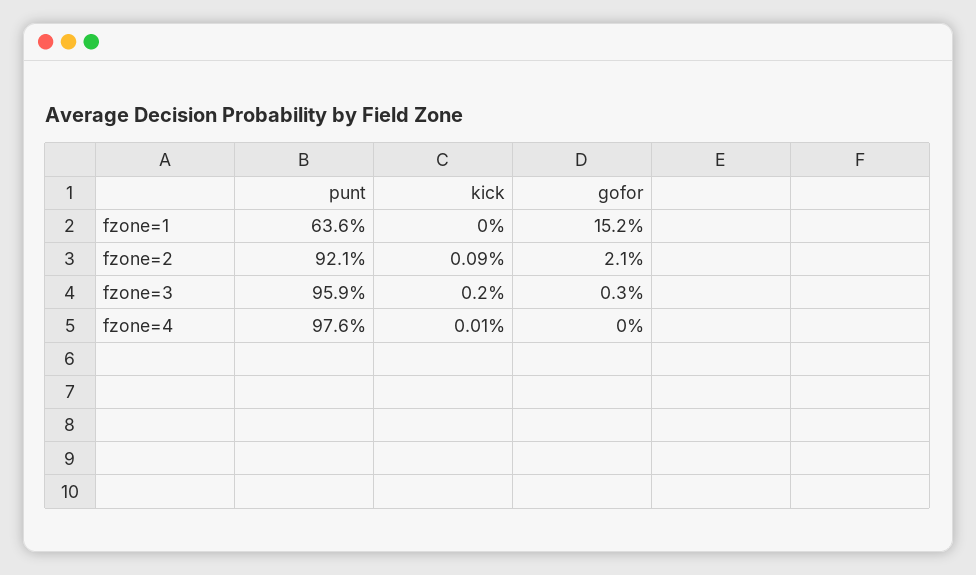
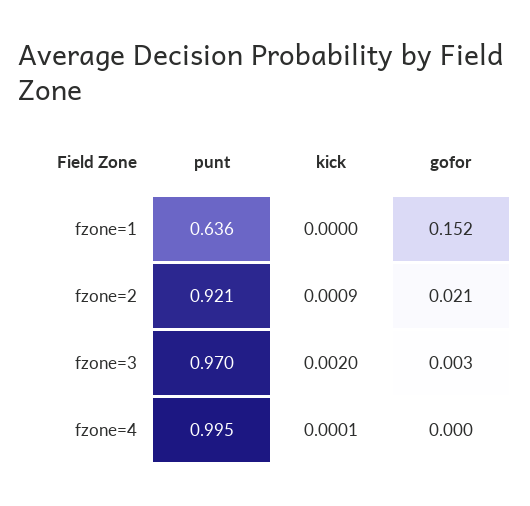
punt, fzone=3: 0.959 -> 0.97
punt, fzone=4: 0.976 -> 0.995

